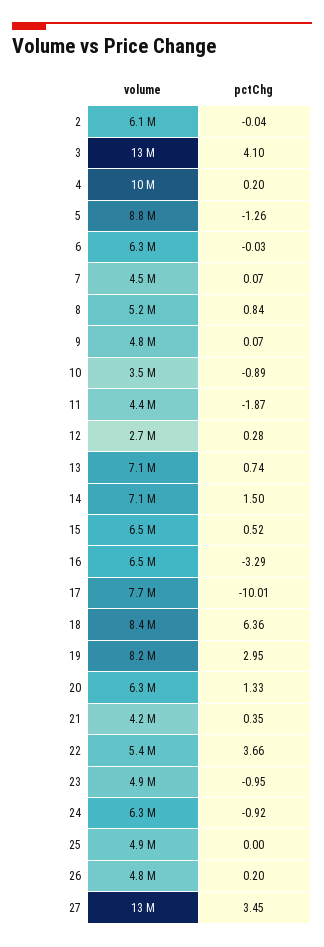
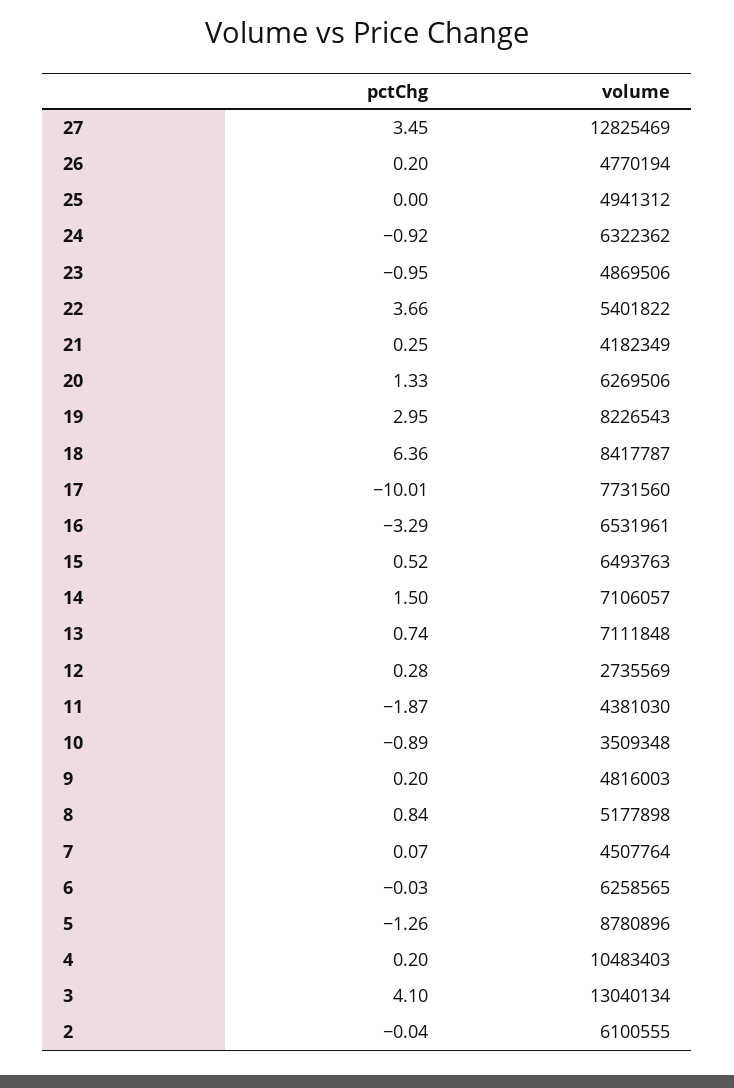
pctChg, 9: 0.07 -> 0.2
pctChg, 21: 0.35 -> 0.25

